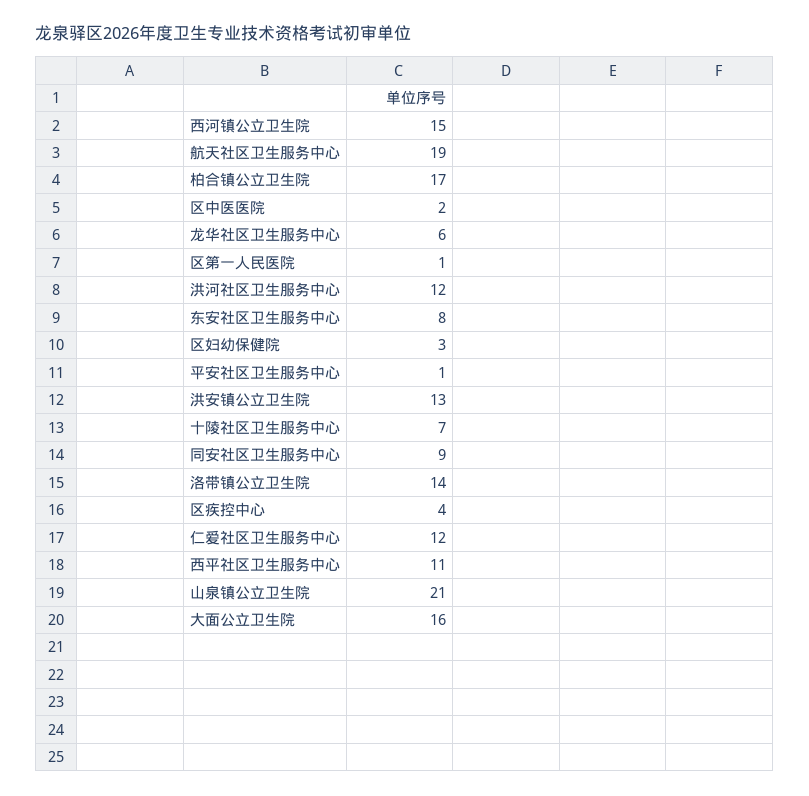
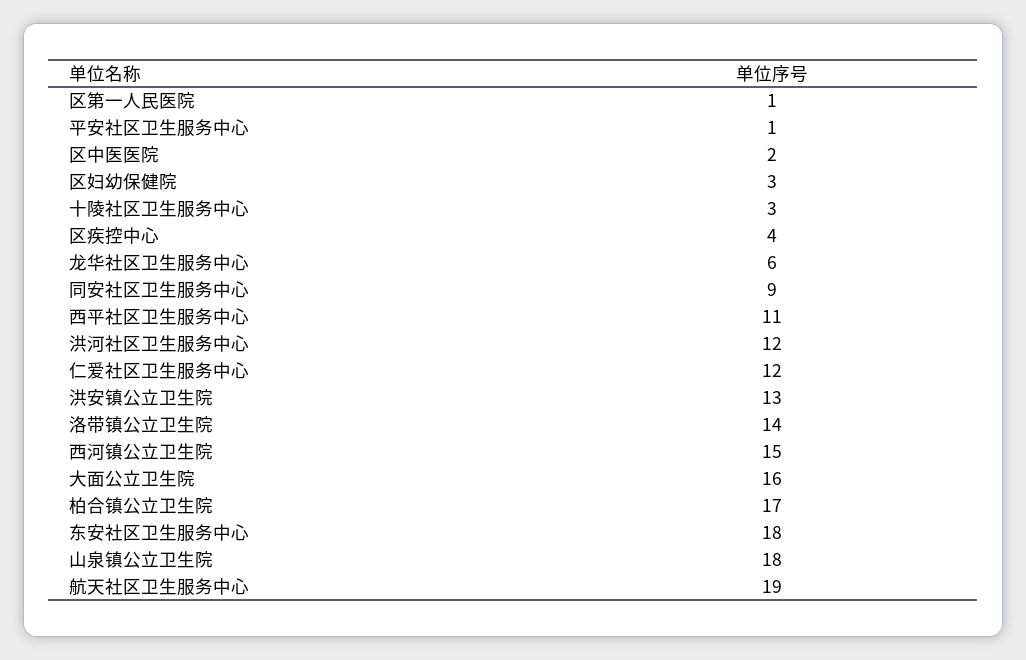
东安社区卫生服务中心: 8 -> 18
十陵社区卫生服务中心: 7 -> 3
山泉镇公立卫生院: 21 -> 18

